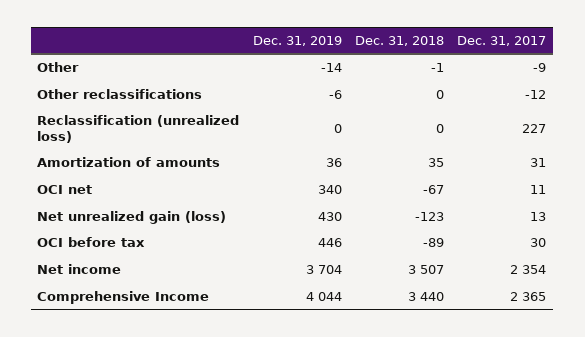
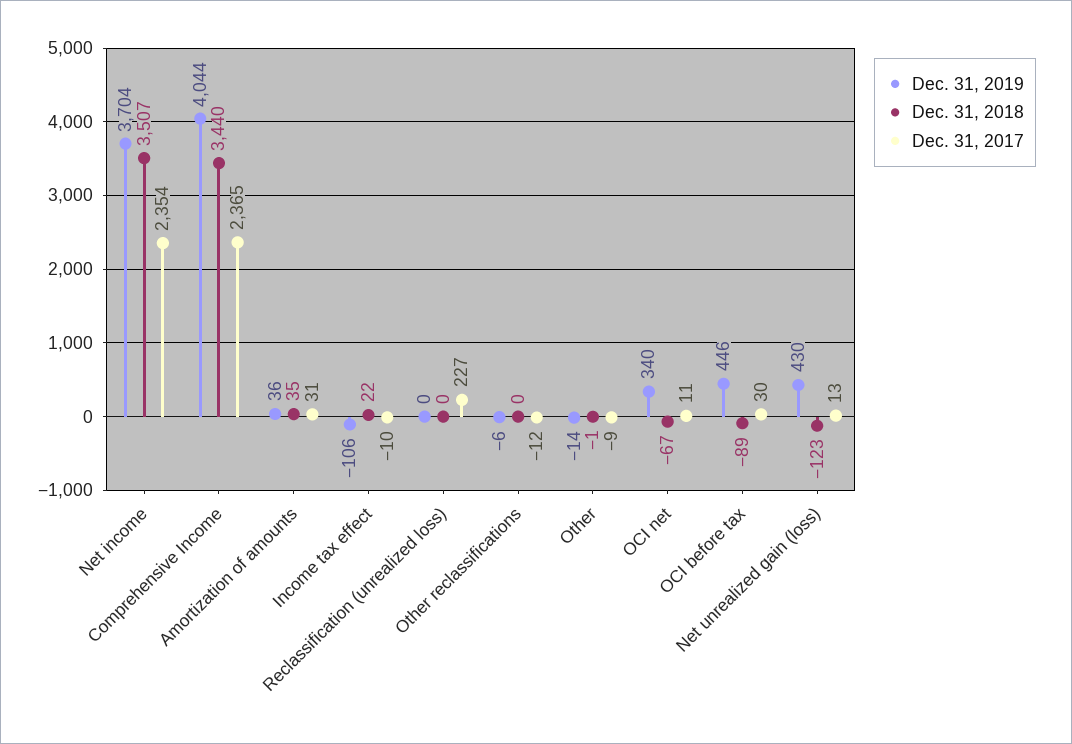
Dec. 31, 2019, Income tax effect: none -> -106
Dec. 31, 2018, Income tax effect: none -> 22
Dec. 31, 2017, Income tax effect: none -> -10

